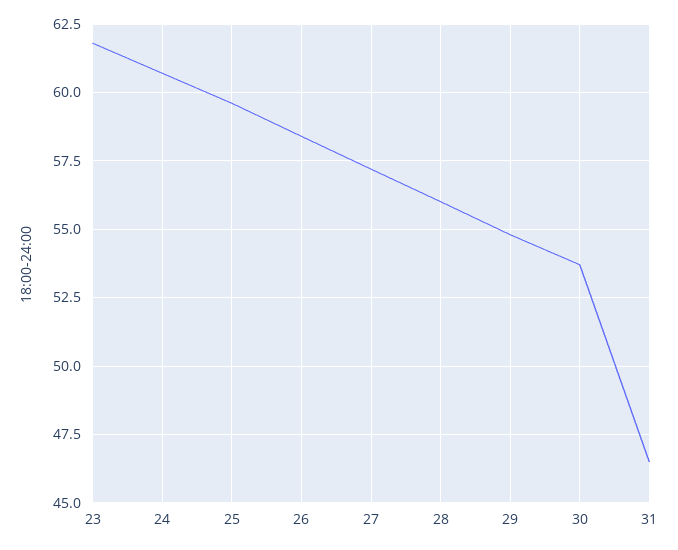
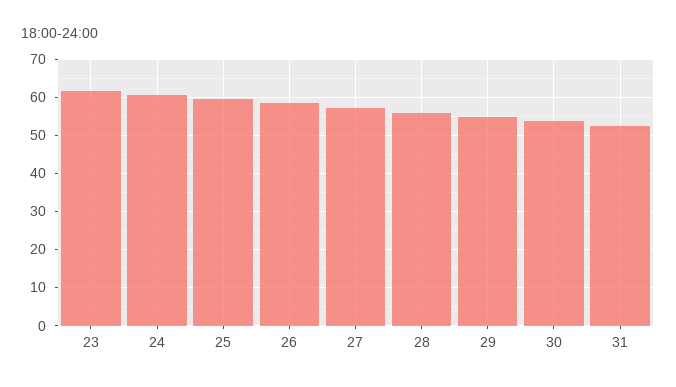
31: 46.5 -> 52

